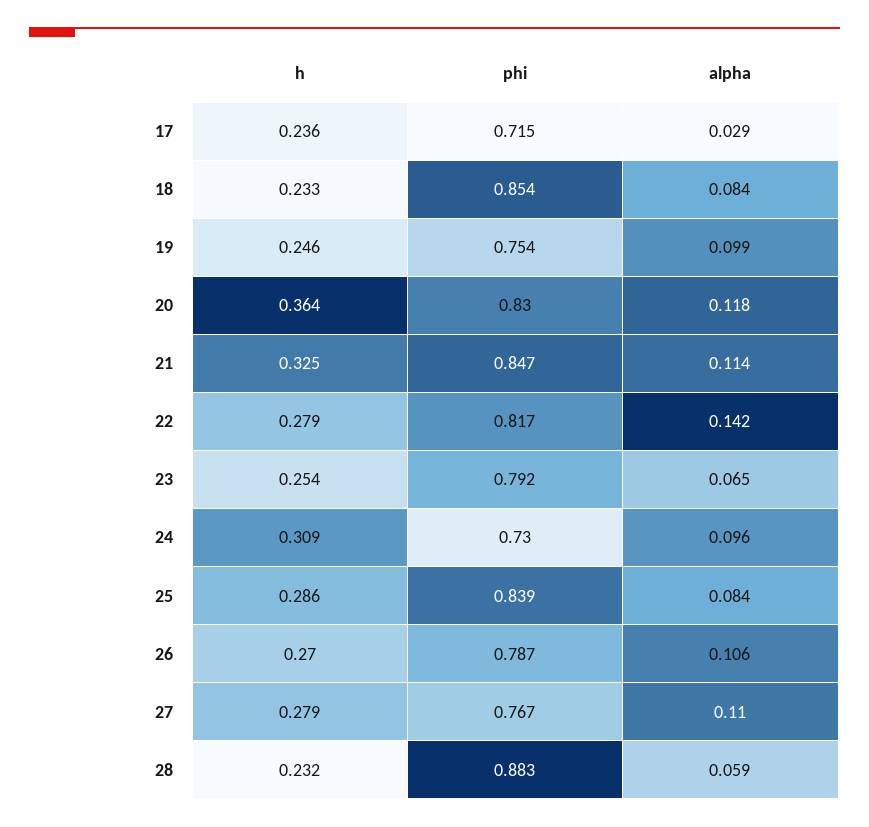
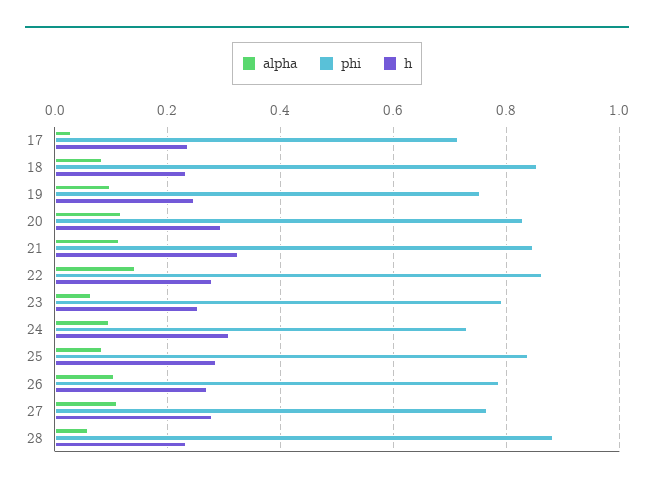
h, 20: 0.364 -> 0.3
phi, 22: 0.817 -> 0.86

